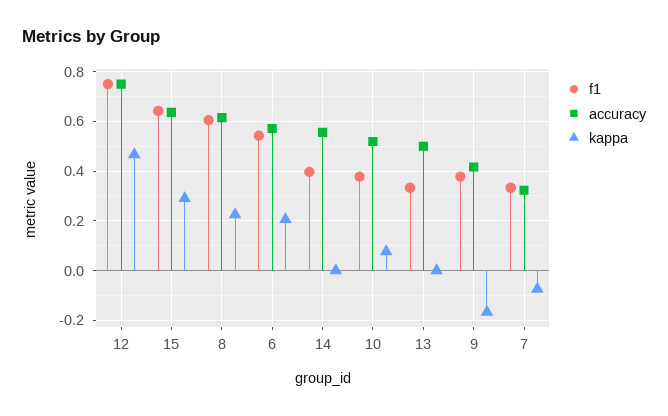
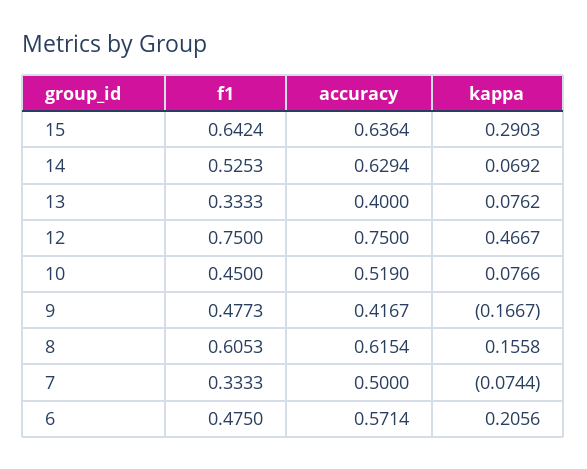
kappa, 8: 0.225 -> 0.1558
f1, 6: 0.55 -> 0.475
f1, 14: 0.4 -> 0.5253
accuracy, 14: 0.55 -> 0.6294
kappa, 14: 0 -> 0.0692
f1, 10: 0.375 -> 0.45
accuracy, 13: 0.5 -> 0.4
kappa, 13: 0 -> 0.0762
f1, 9: 0.375 -> 0.4773
accuracy, 7: 0.325 -> 0.5

